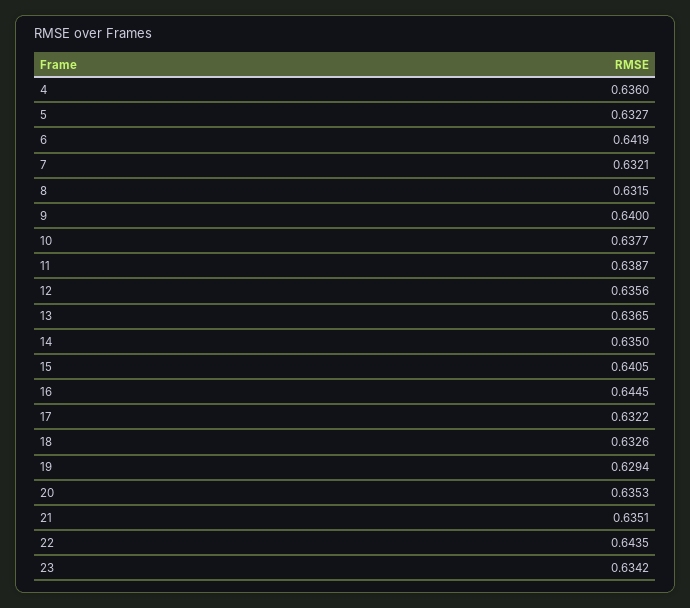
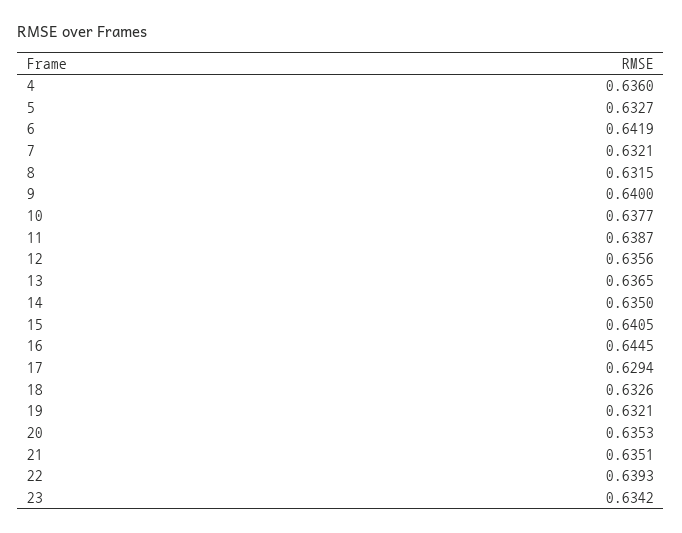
17: 0.6322 -> 0.6294
19: 0.6294 -> 0.6321
22: 0.6435 -> 0.6393

